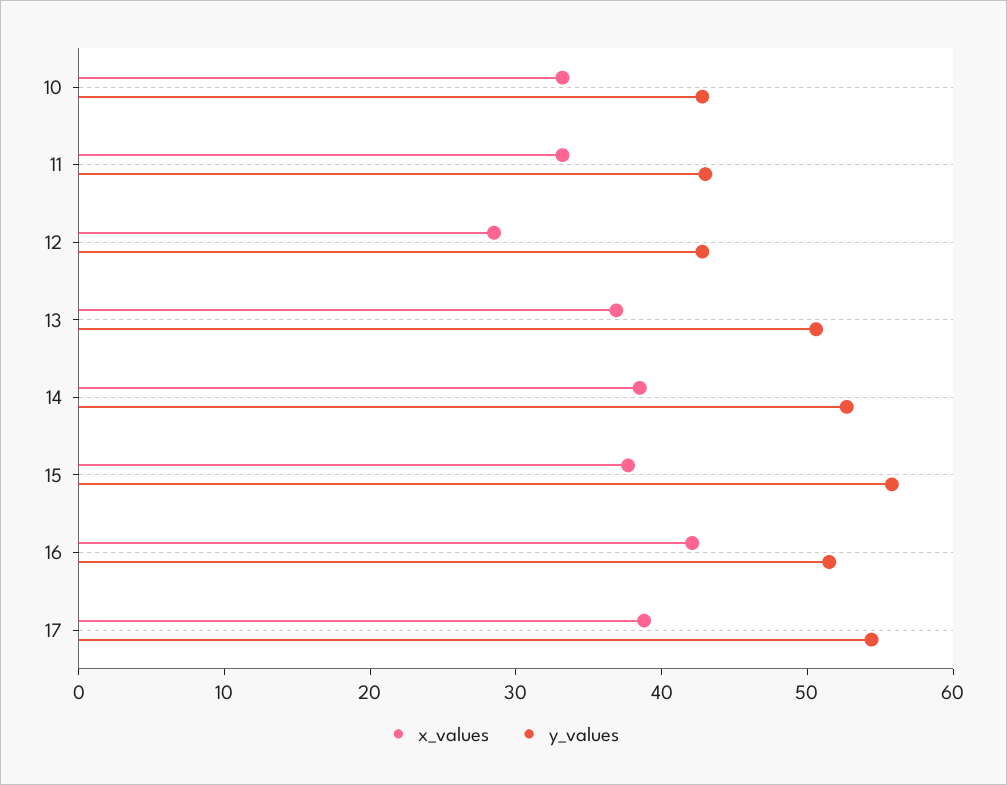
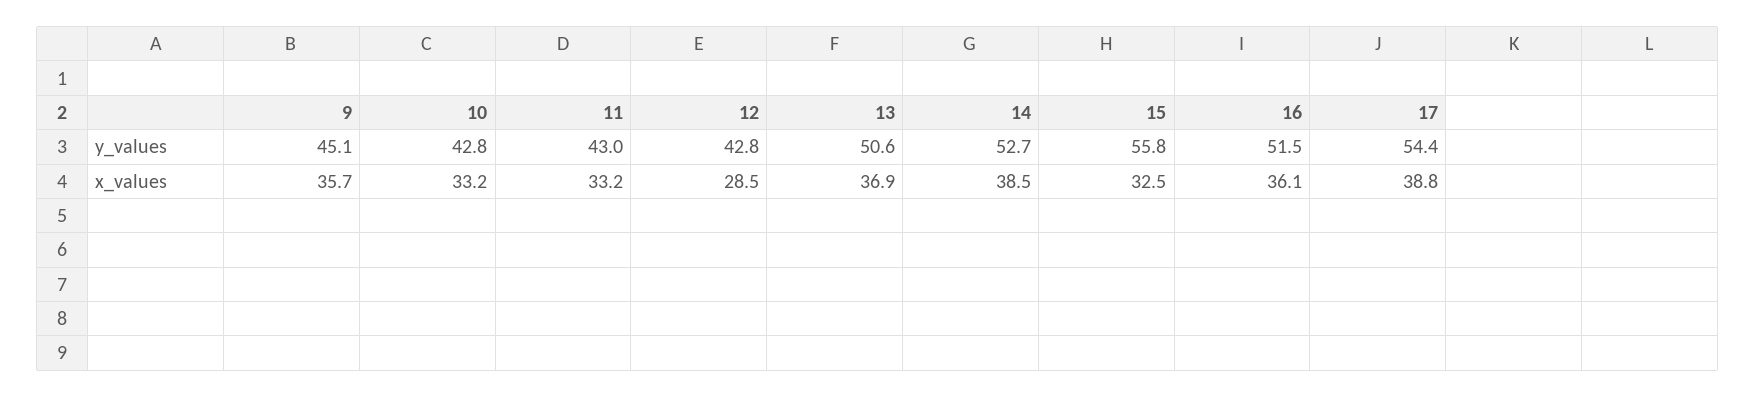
x_values, 15: 38 -> 32.5
x_values, 16: 42 -> 36.1
y_values, 9: none -> 45.1
x_values, 9: none -> 35.7

